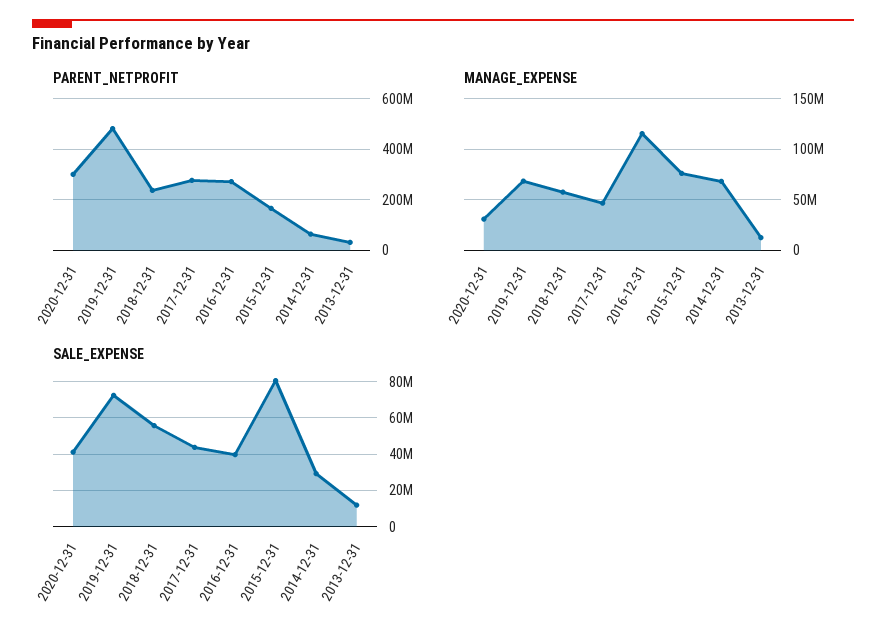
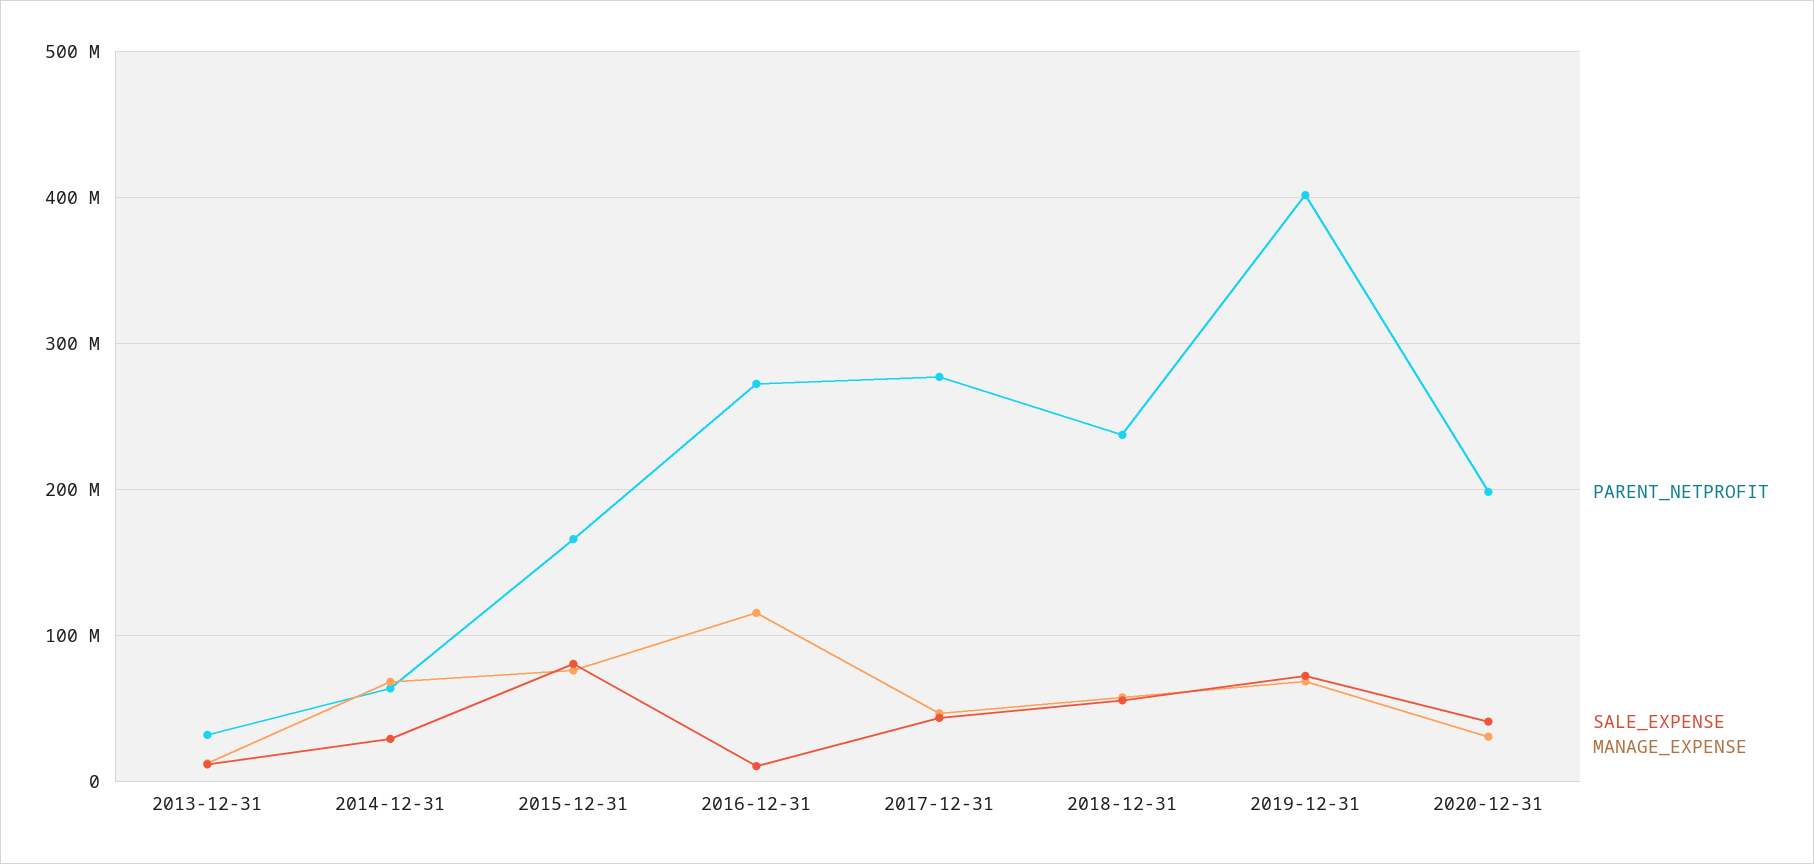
PARENT_NETPROFIT, 2020-12-31: 300000000 -> 200000000
PARENT_NETPROFIT, 2019-12-31: 475000000 -> 400000000
SALE_EXPENSE, 2016-12-31: 40000000 -> 10000000

